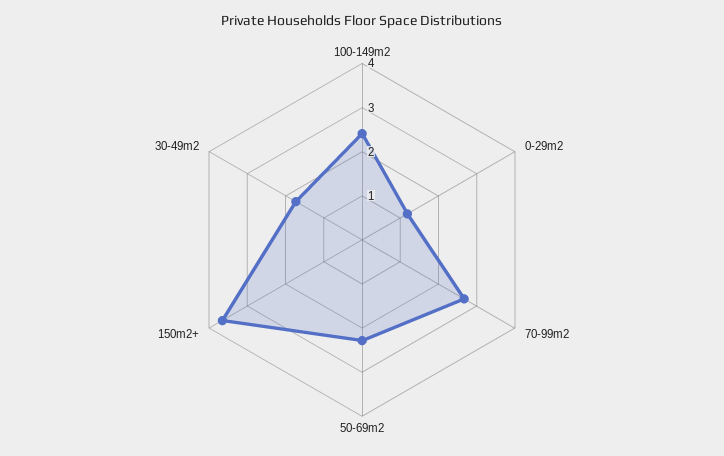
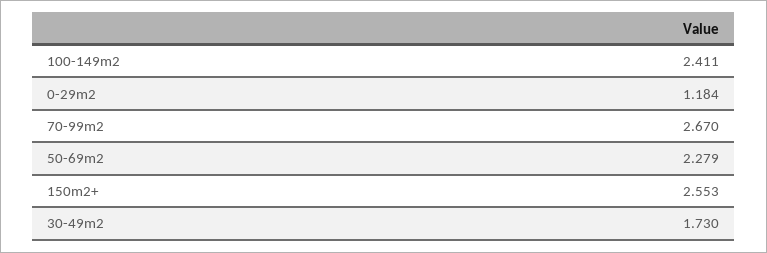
150m2+: 3.6 -> 2.553

